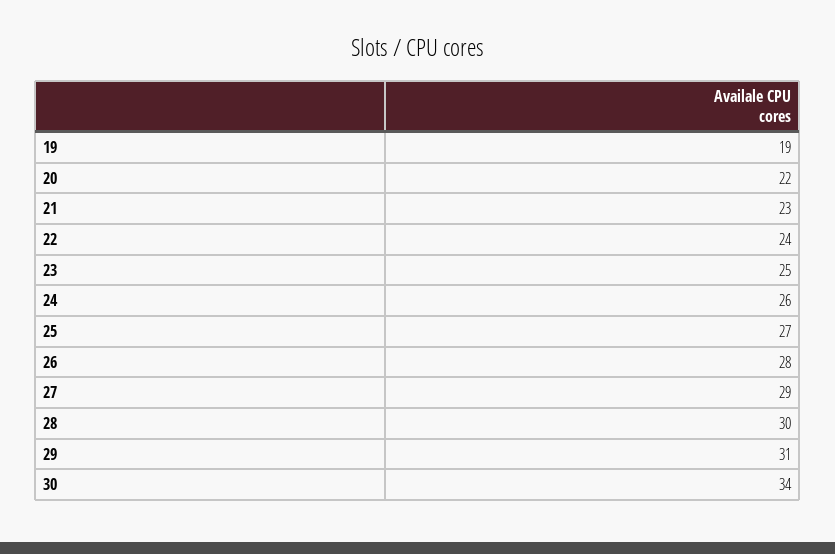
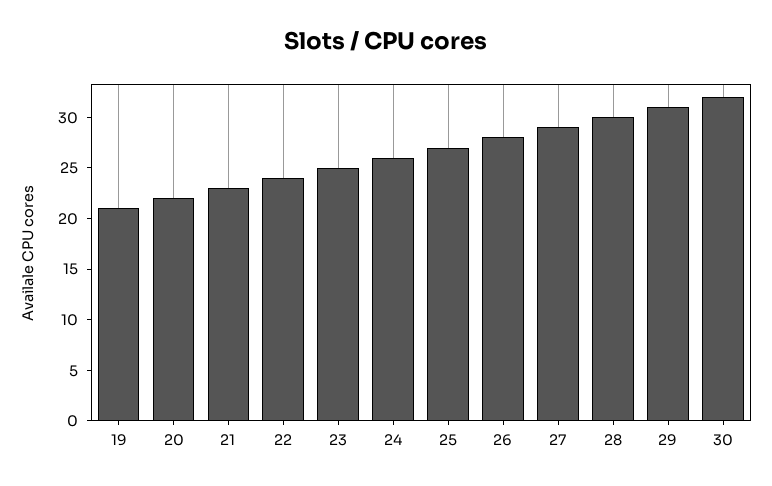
19: 19 -> 21
30: 34 -> 32

